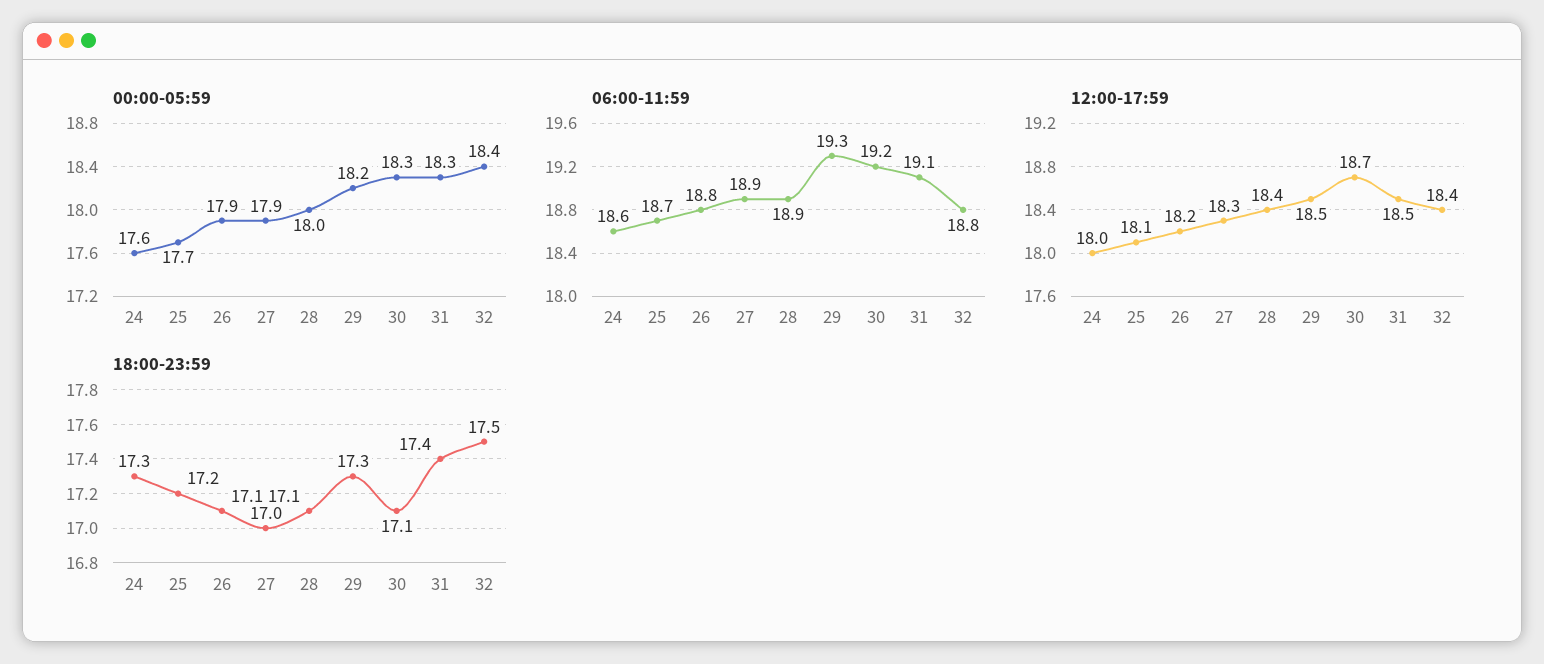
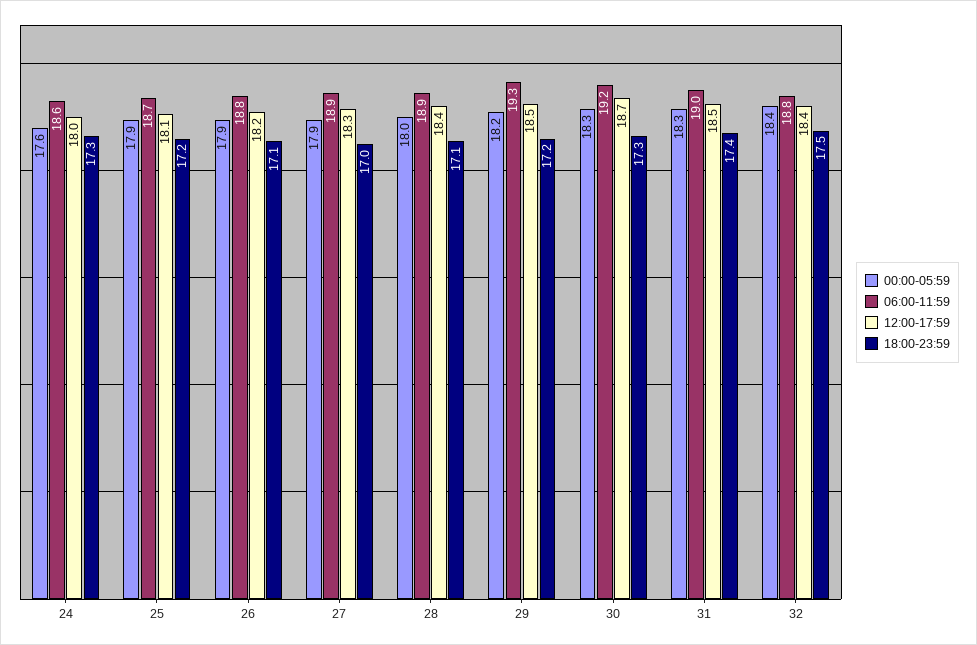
00:00-05:59, 25: 17.7 -> 17.9
06:00-11:59, 31: 19.1 -> 19
18:00-23:59, 29: 17.3 -> 17.2
18:00-23:59, 30: 17.1 -> 17.3

